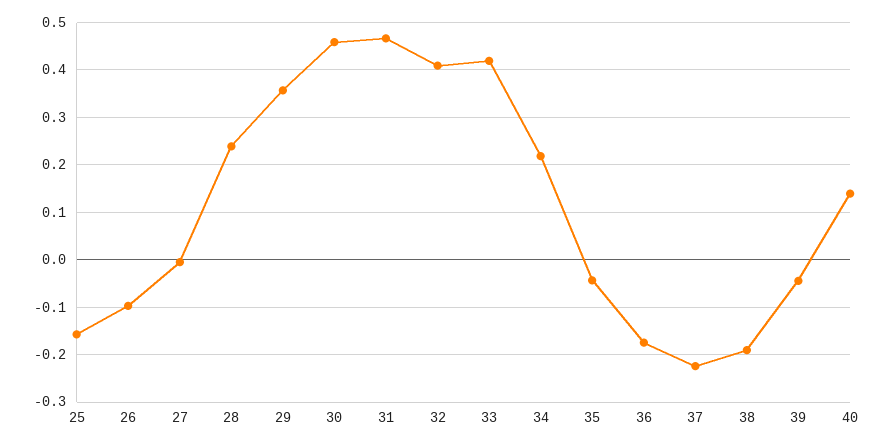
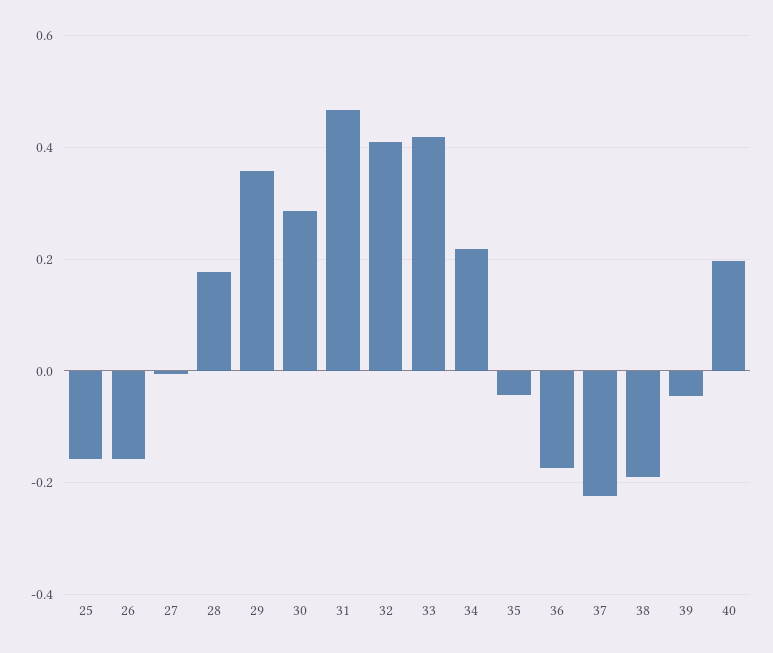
26: -0.1 -> -0.16
28: 0.24 -> 0.18
30: 0.46 -> 0.28
40: 0.14 -> 0.2

